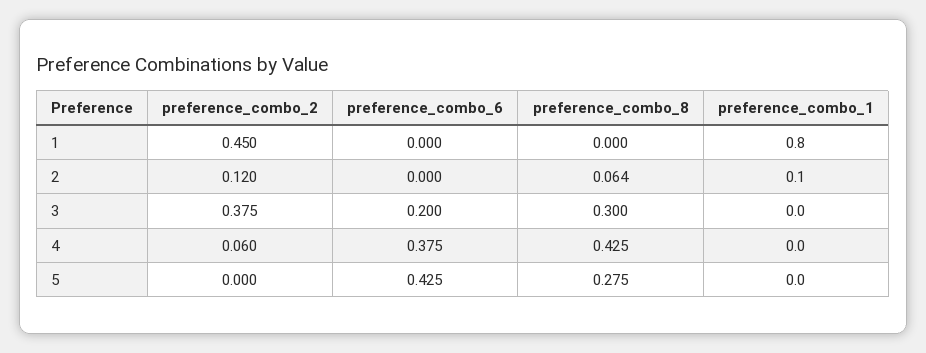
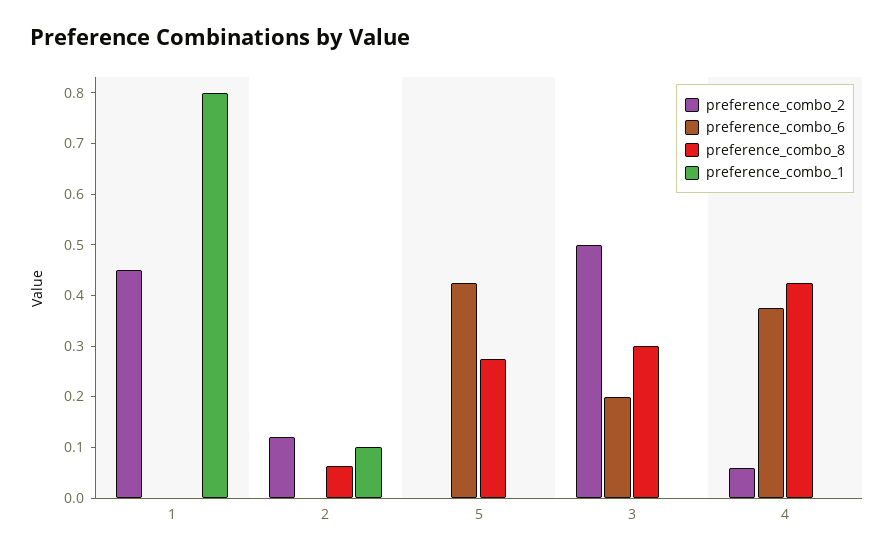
preference_combo_2, 3: 0.375 -> 0.5

